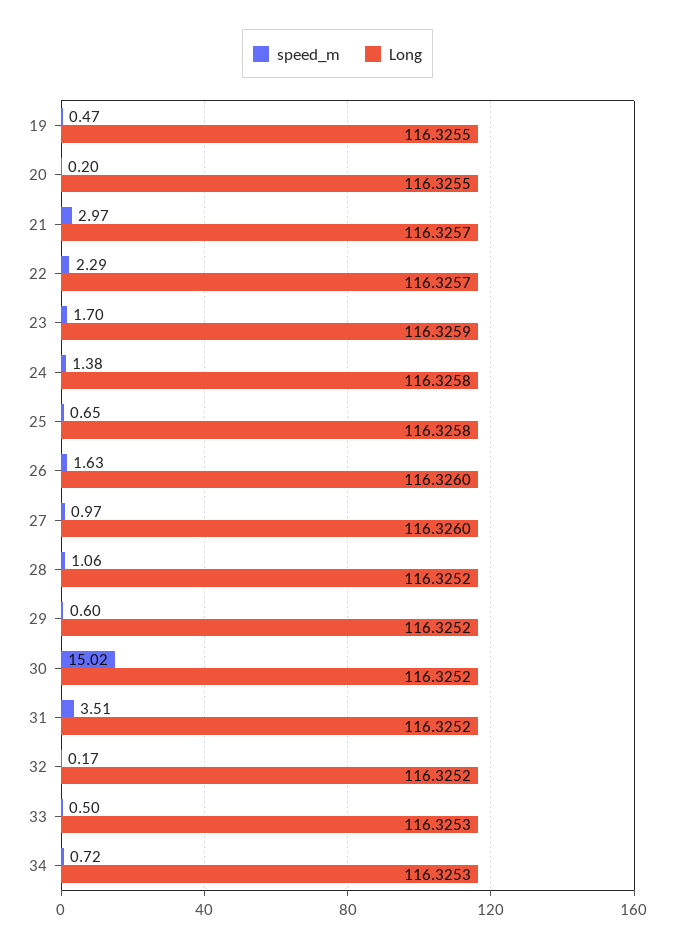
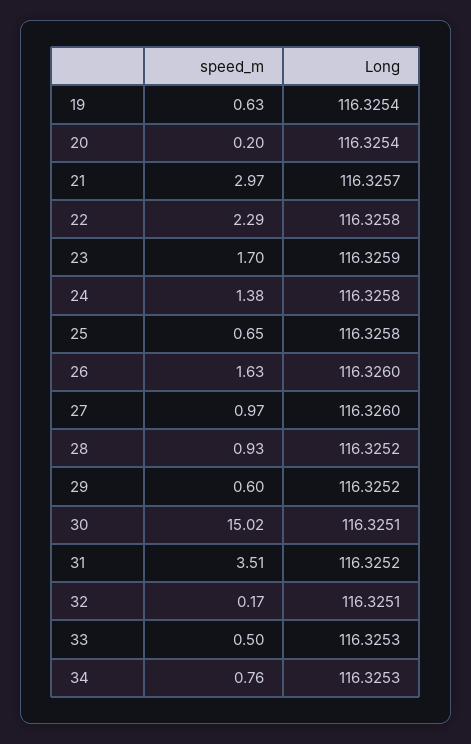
speed_m, 19: 0.47 -> 0.63
Long, 19: 116.3255 -> 116.3254
Long, 20: 116.3255 -> 116.3254
Long, 22: 116.3257 -> 116.3258
speed_m, 28: 1.06 -> 0.93
Long, 30: 116.3252 -> 116.3251
Long, 32: 116.3252 -> 116.3251
speed_m, 34: 0.72 -> 0.76

